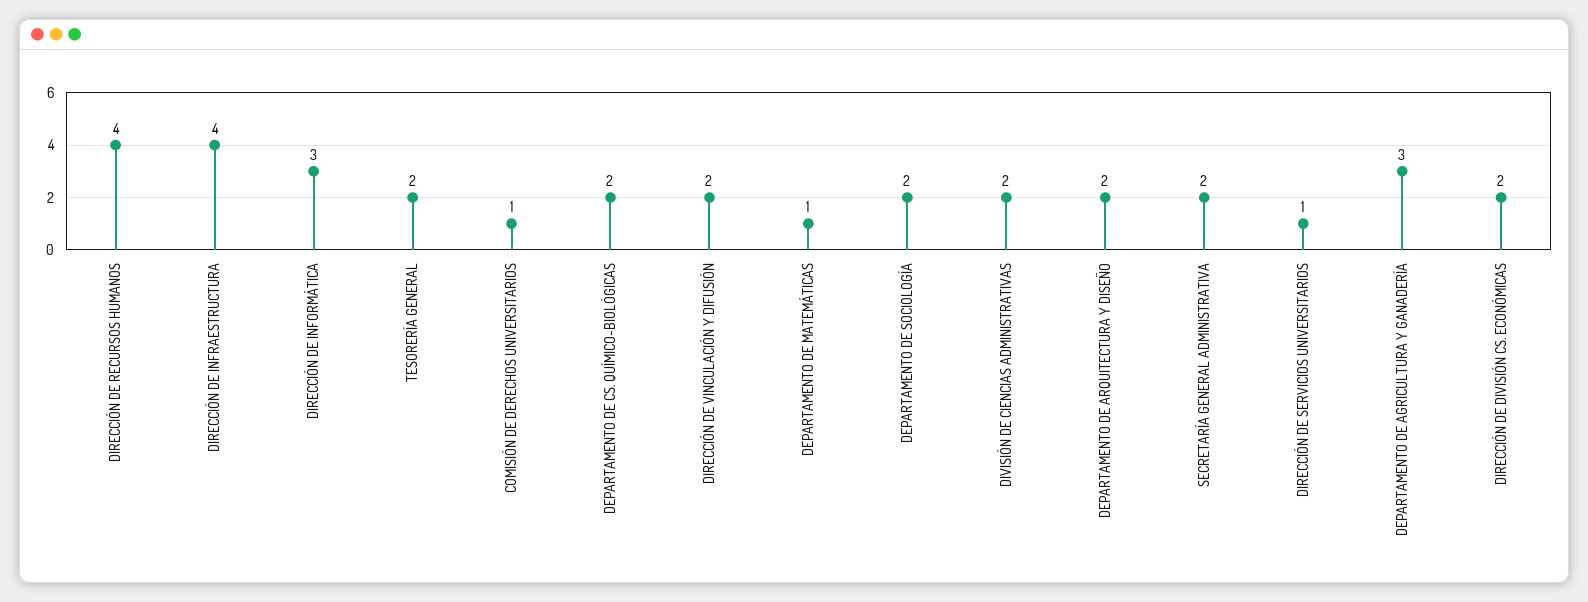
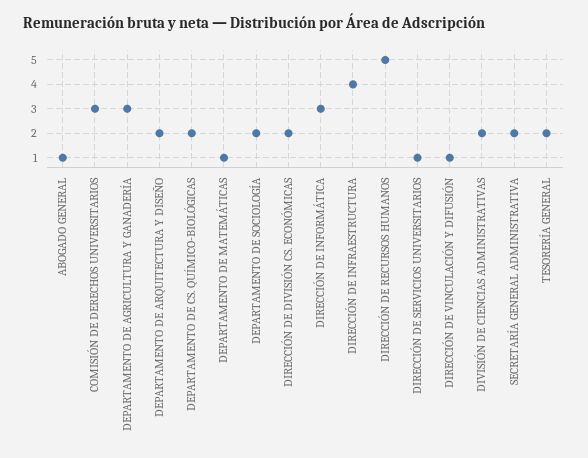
DIRECCIÓN DE RECURSOS HUMANOS: 4 -> 5
COMISIÓN DE DERECHOS UNIVERSITARIOS: 1 -> 3
DIRECCIÓN DE VINCULACIÓN Y DIFUSIÓN: 2 -> 1
ABOGADO GENERAL: none -> 1

